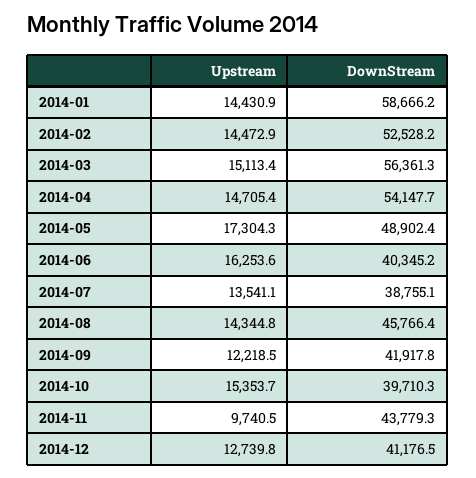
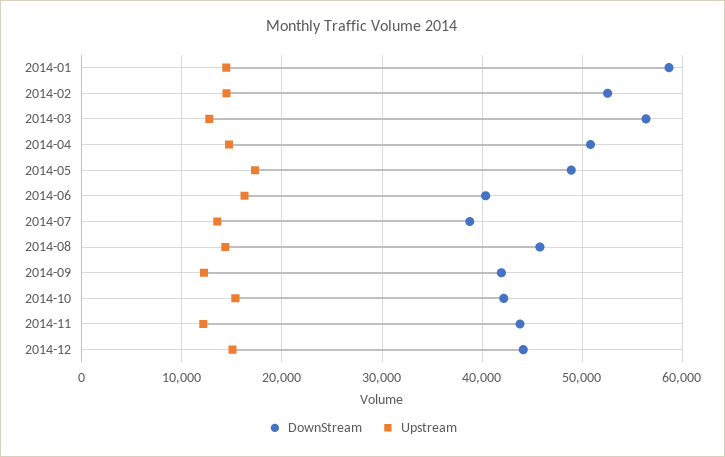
Upstream, 2014-03: 15113.4 -> 13000
DownStream, 2014-04: 54147.7 -> 51000
DownStream, 2014-10: 39710.3 -> 42000
Upstream, 2014-11: 9740.5 -> 12000
Upstream, 2014-12: 12739.8 -> 15000
DownStream, 2014-12: 41176.5 -> 44000

